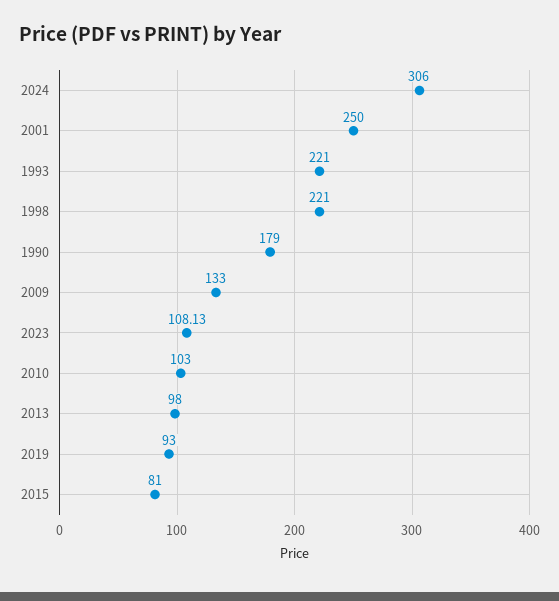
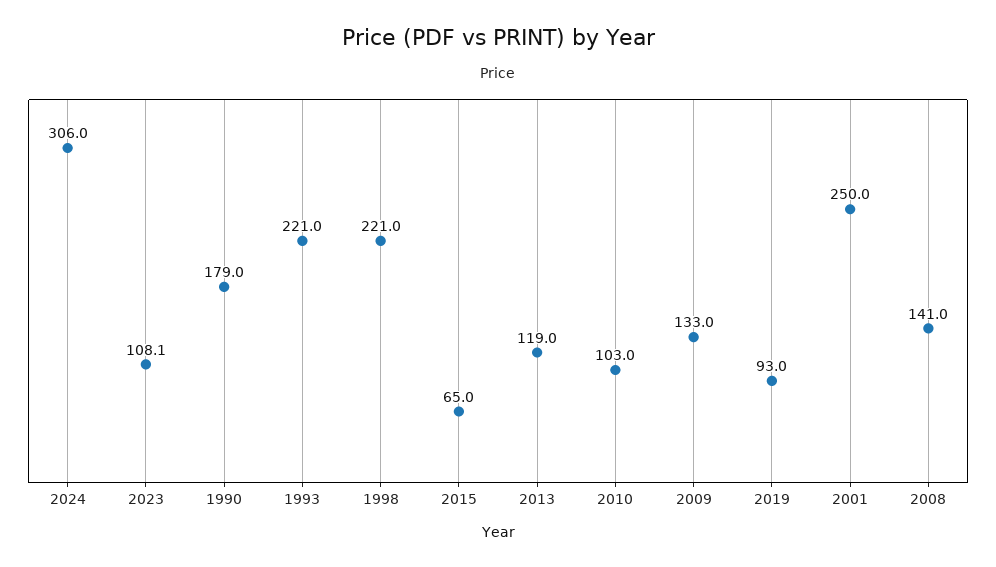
2013: 98 -> 119
2015: 81 -> 65
2008: none -> 141

